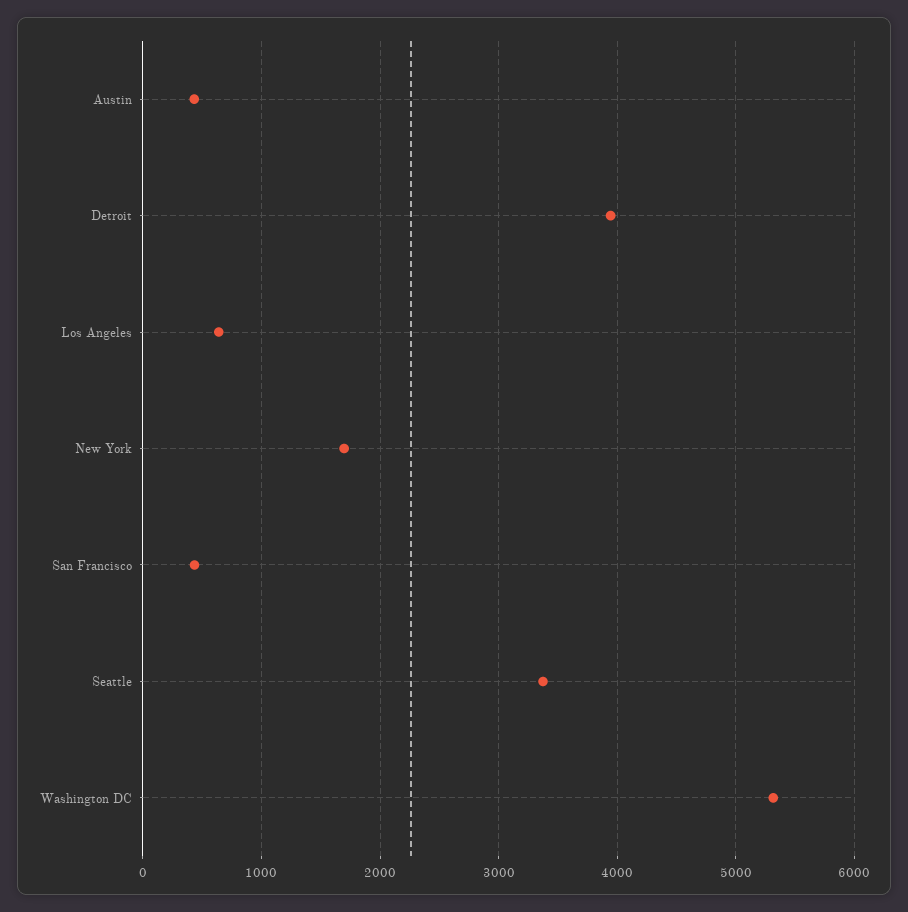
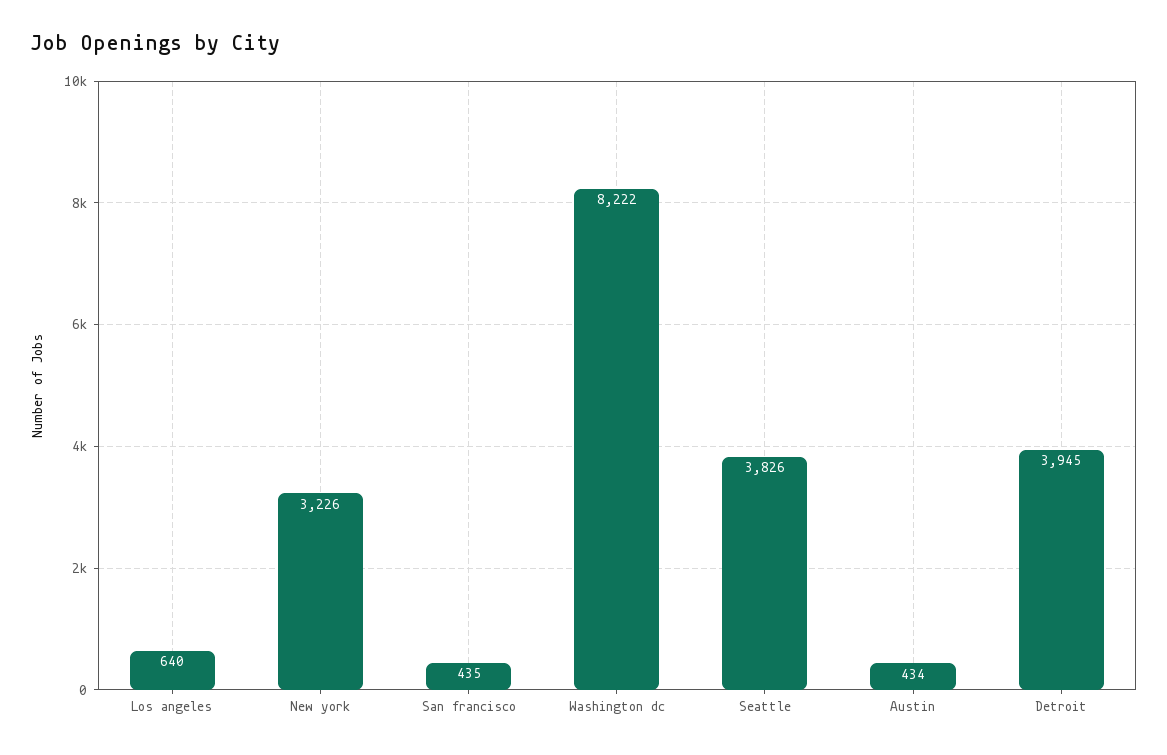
New York: 1700 -> 3226
Seattle: 3400 -> 3826
Washington DC: 5300 -> 8222

